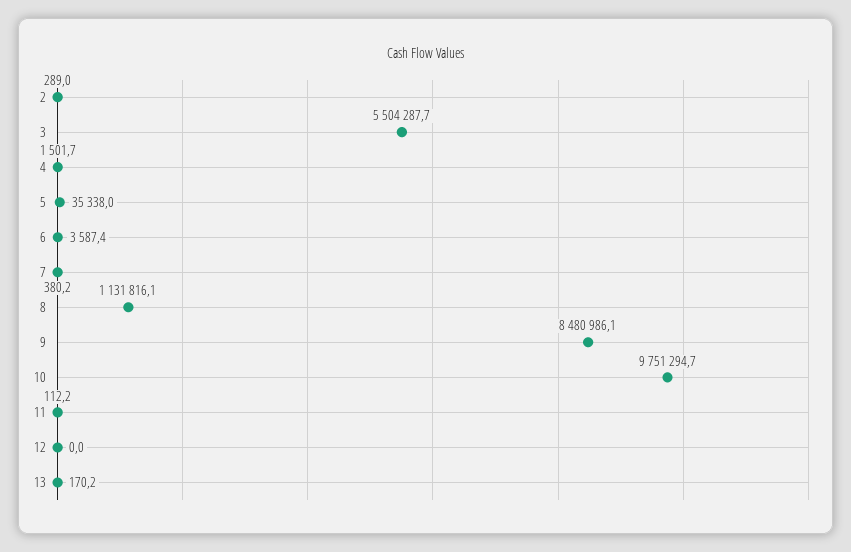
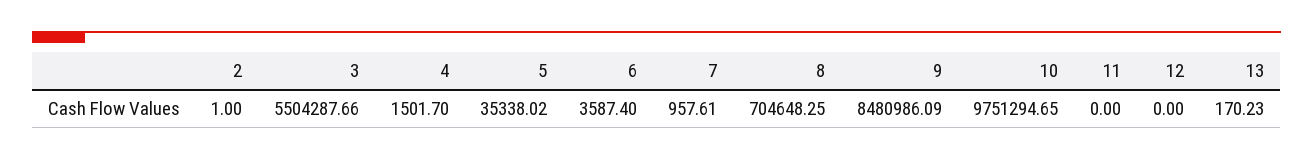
2: 289 -> 1
7: 380.2 -> 957.61
8: 1131816.1 -> 704648.25
11: 112.2 -> 0

